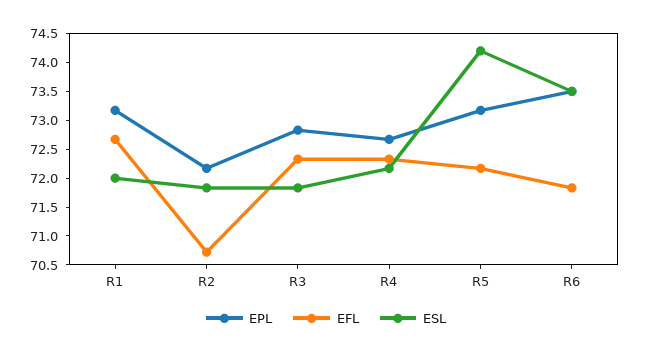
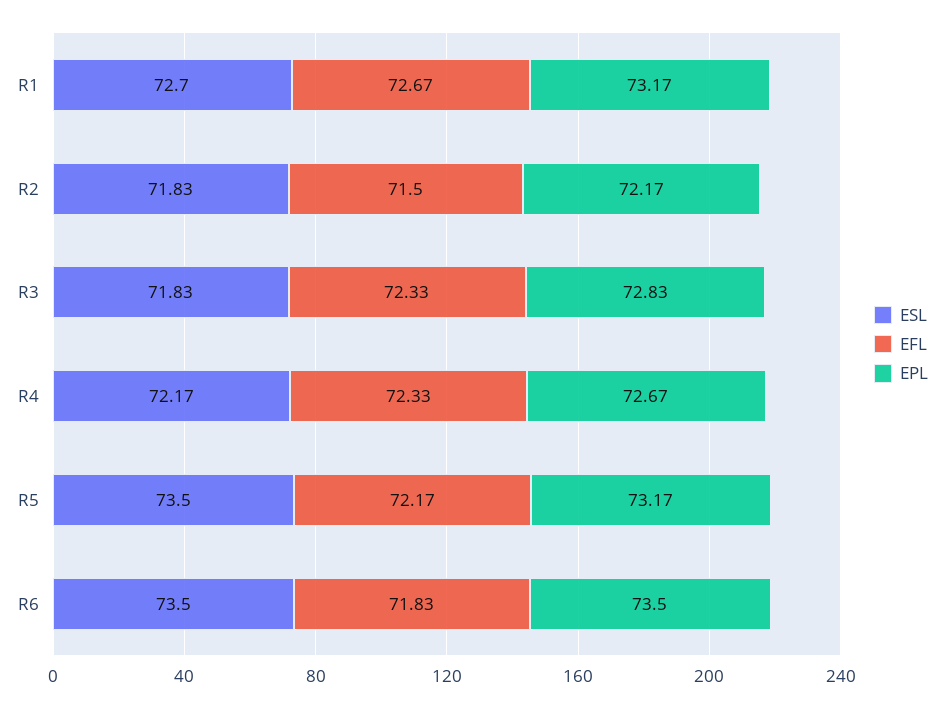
ESL, R1: 72 -> 72.7
EFL, R2: 70.75 -> 71.5
ESL, R5: 74.25 -> 73.5

